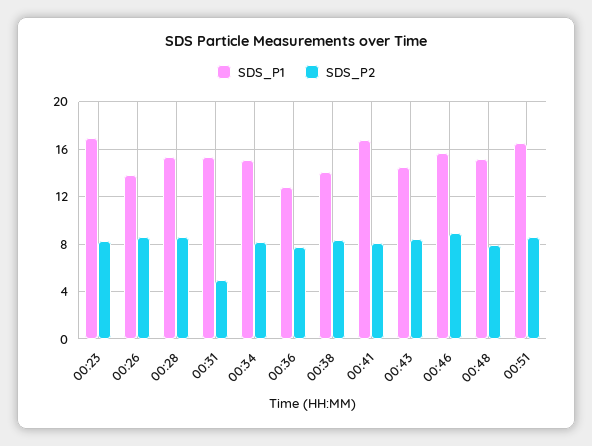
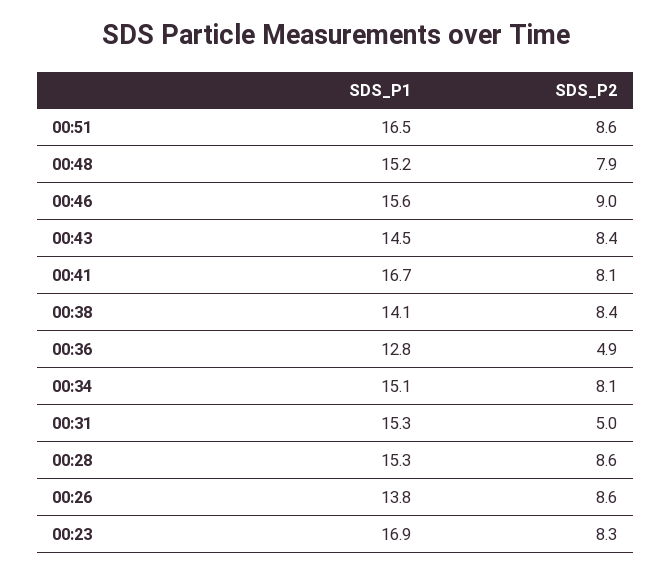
SDS_P2, 00:36: 8 -> 4.9

